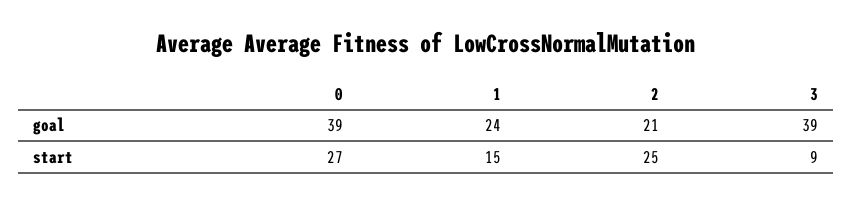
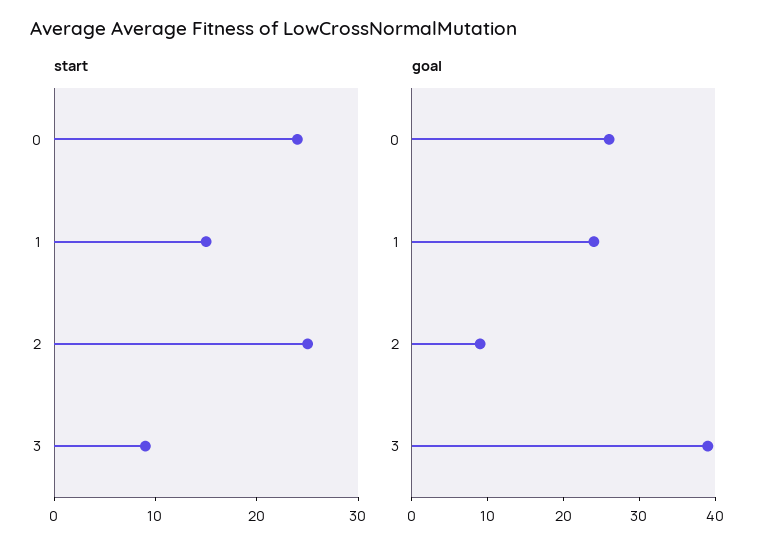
goal, 0: 39 -> 25
goal, 2: 21 -> 10
start, 0: 27 -> 24

